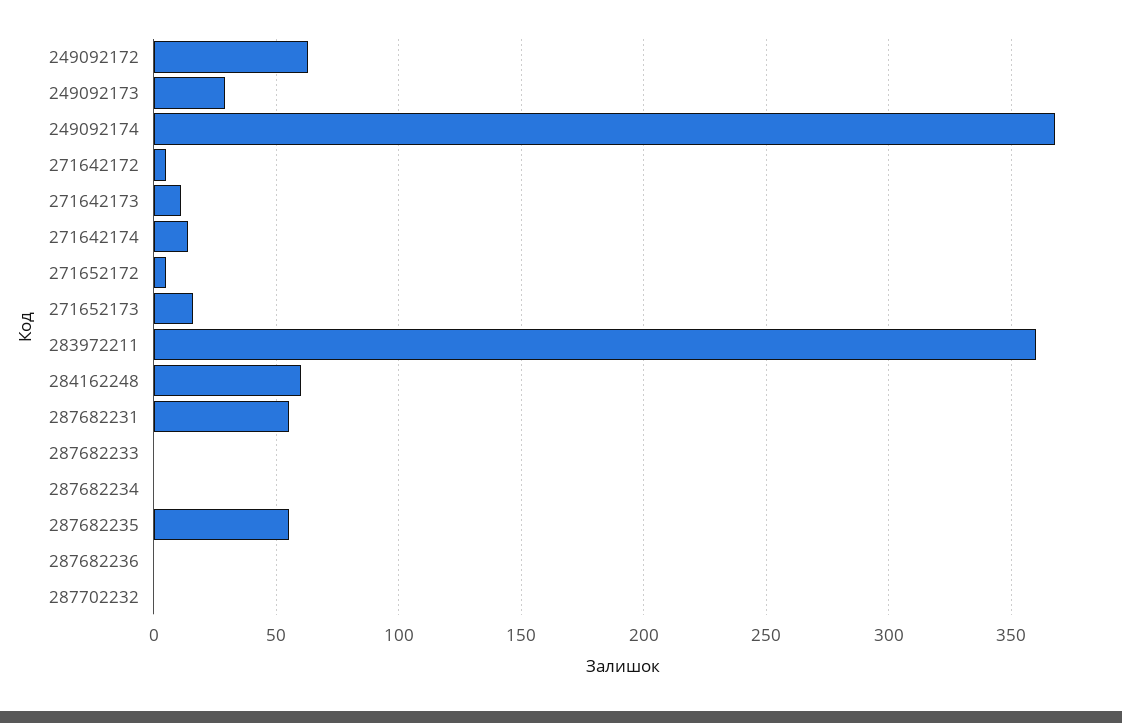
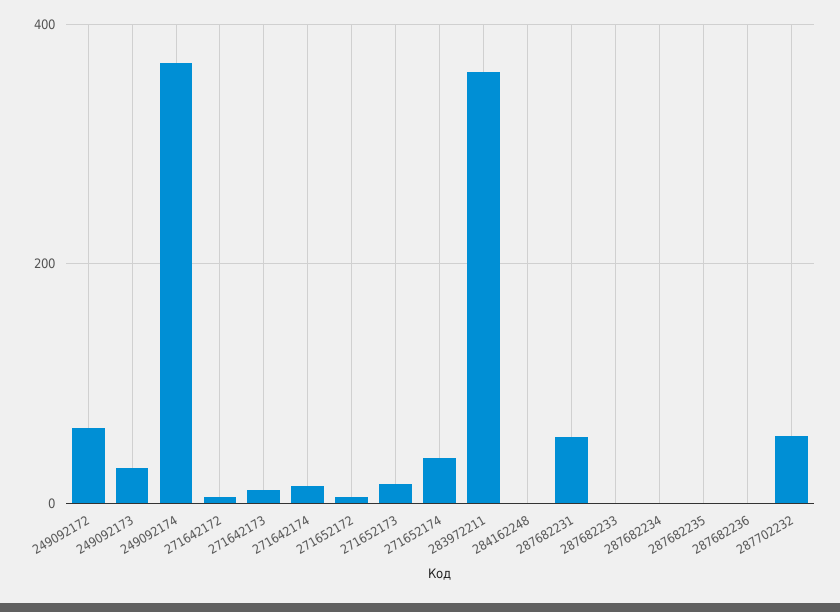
284162248: 60 -> 0
287682235: 55 -> 0
287702232: 0 -> 60
271652174: none -> 40

